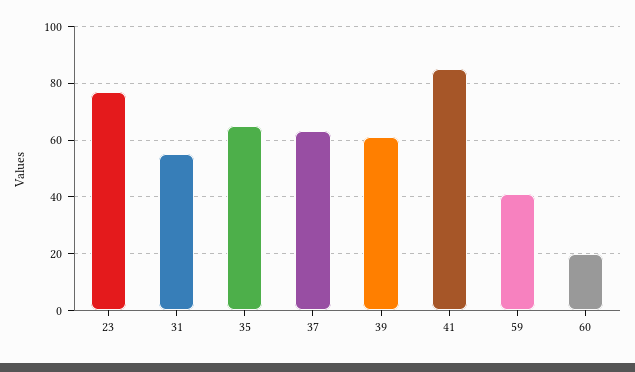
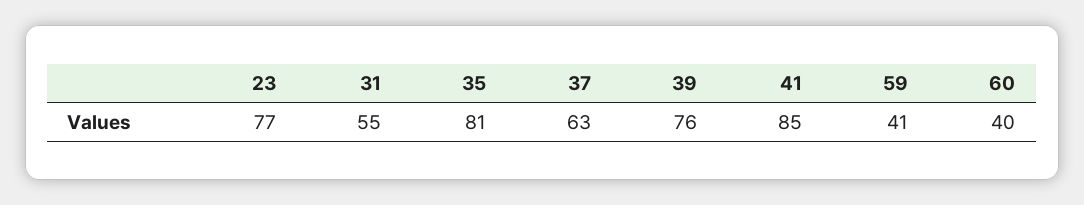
35: 65 -> 81
39: 60 -> 76
60: 20 -> 40

